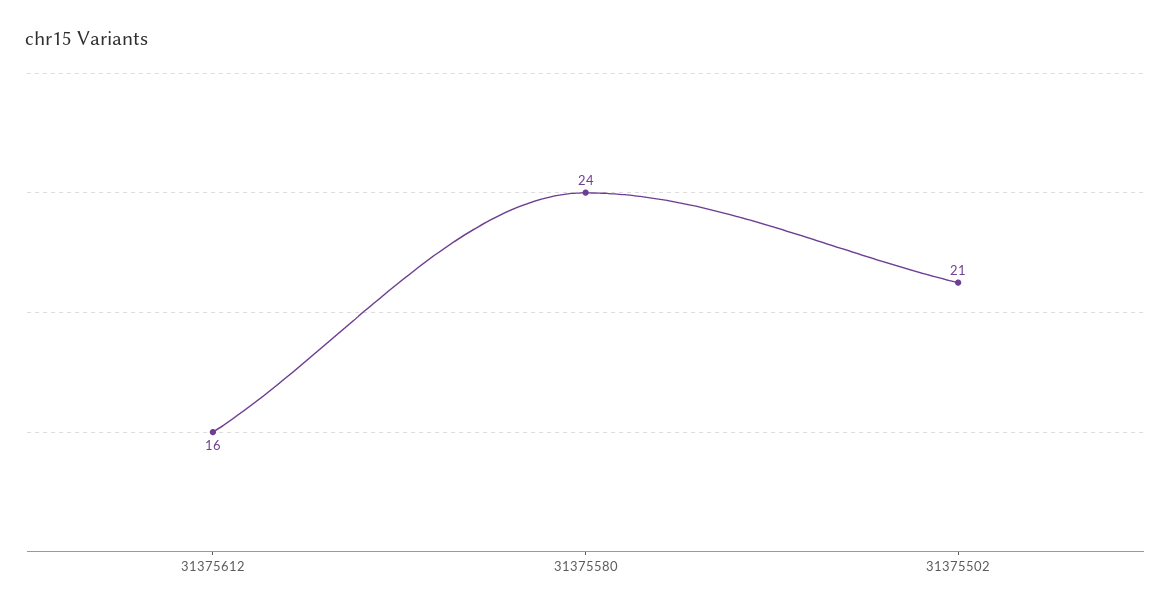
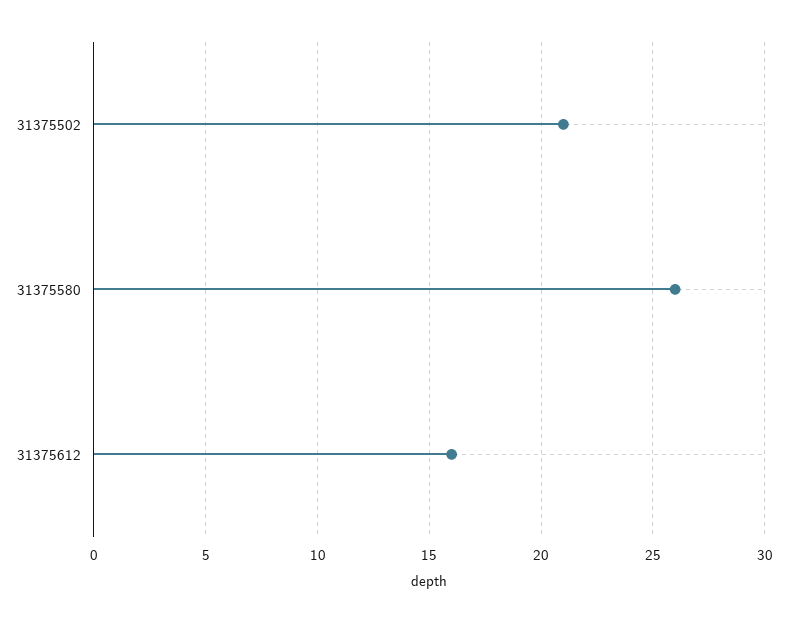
31375580: 24 -> 26

